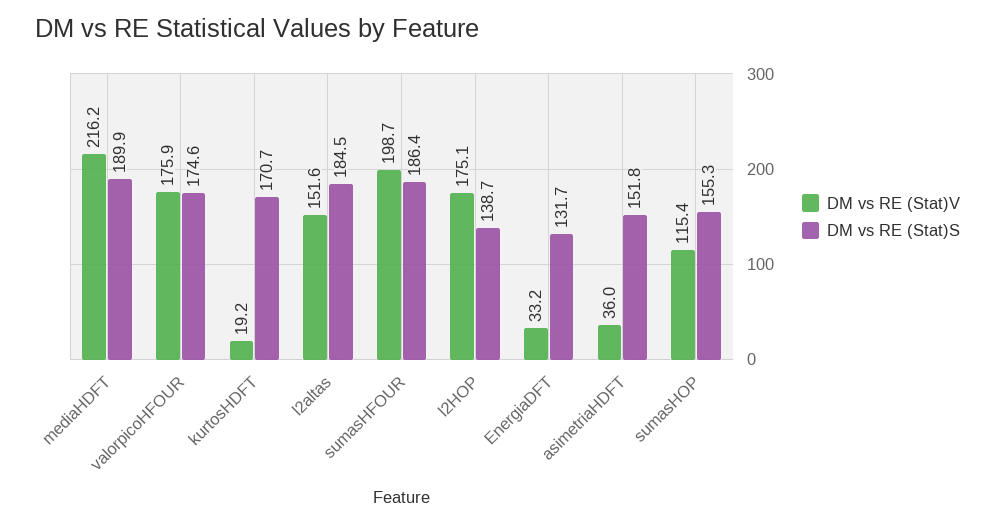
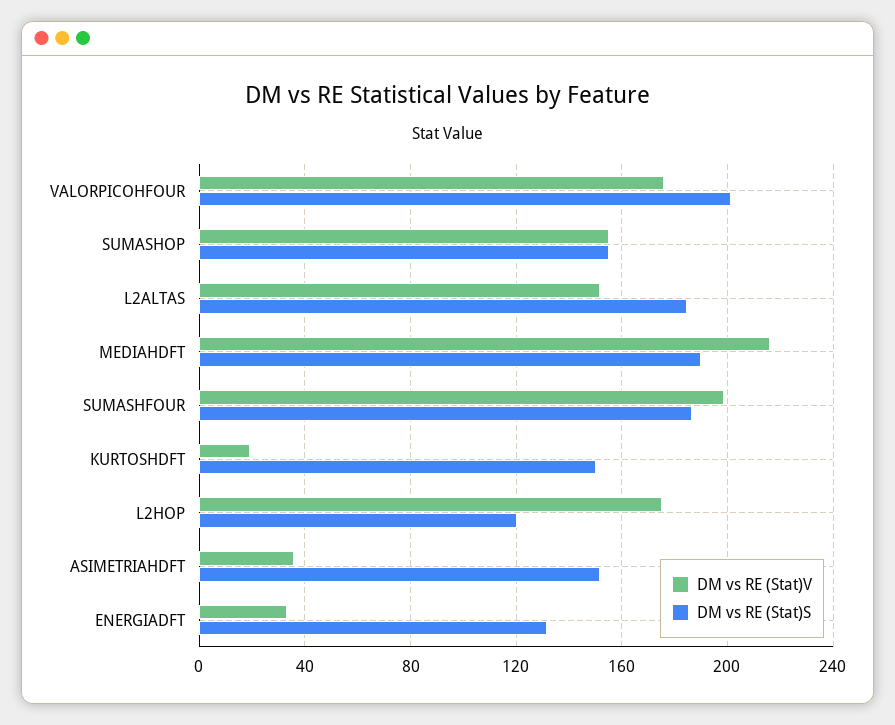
DM vs RE (Stat)S, valorpicoHFOUR: 174.6 -> 200
DM vs RE (Stat)S, kurtosHDFT: 170.7 -> 150
DM vs RE (Stat)S, l2HOP: 138.7 -> 120
DM vs RE (Stat)V, sumasHOP: 115.4 -> 155

